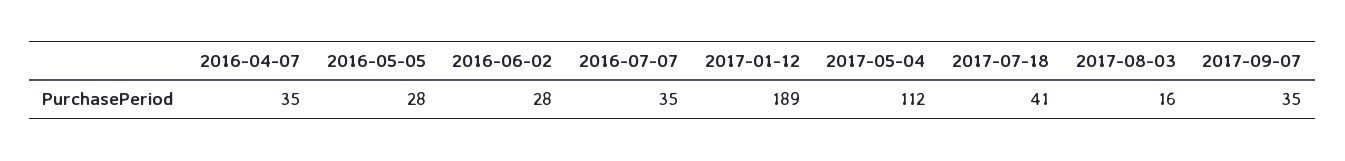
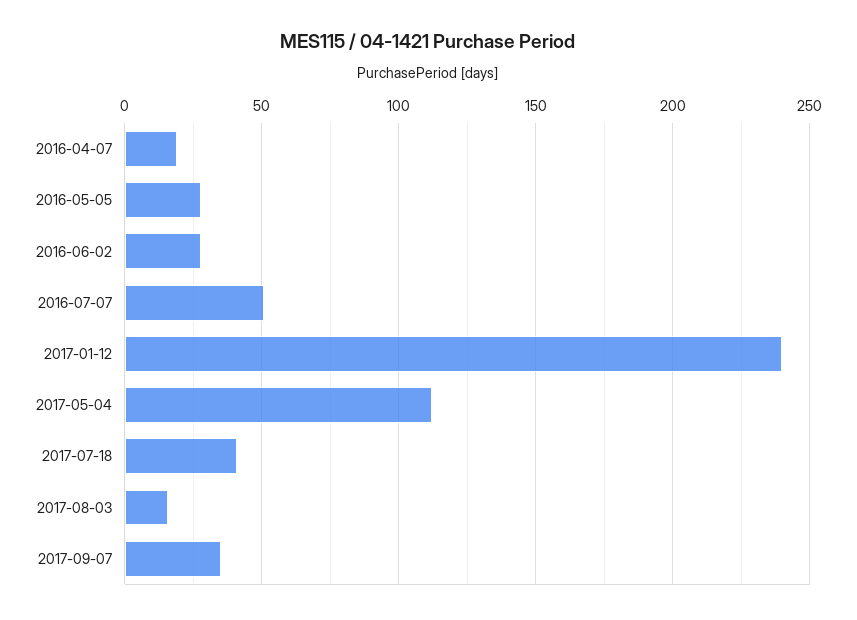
2016-04-07: 35 -> 20
2016-07-07: 35 -> 50
2017-01-12: 189 -> 240

